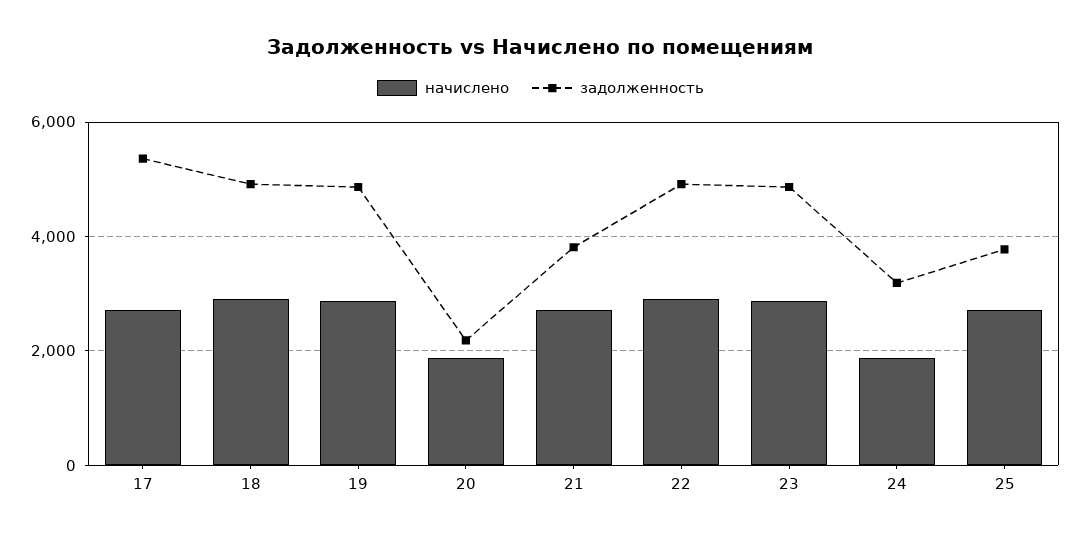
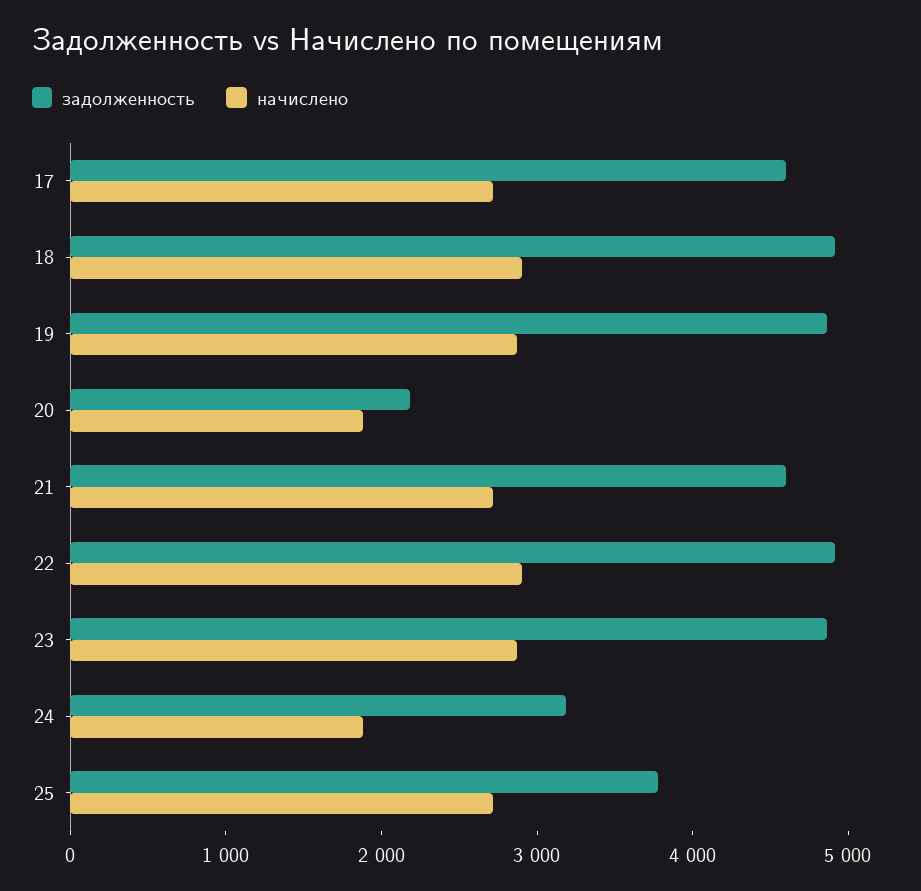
задолженность, 17: 5400 -> 4600
задолженность, 21: 3800 -> 4600

